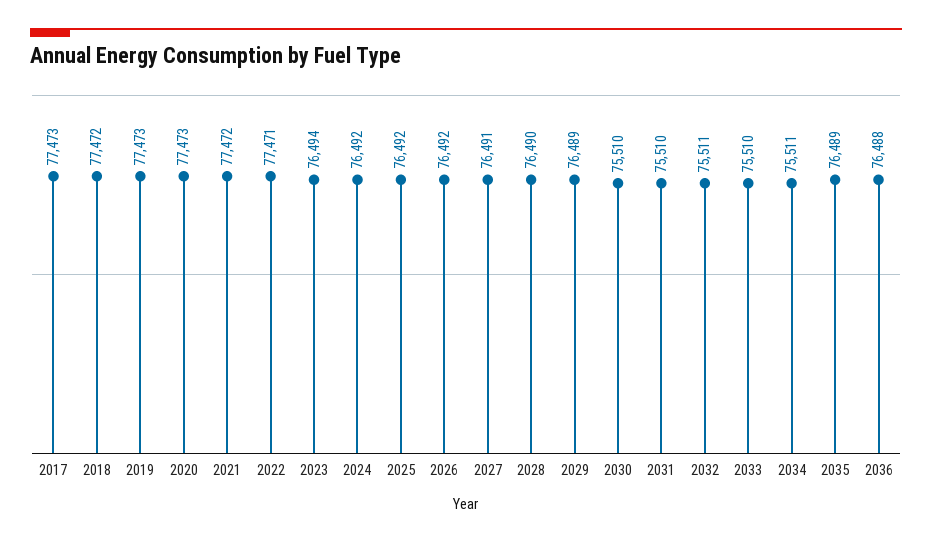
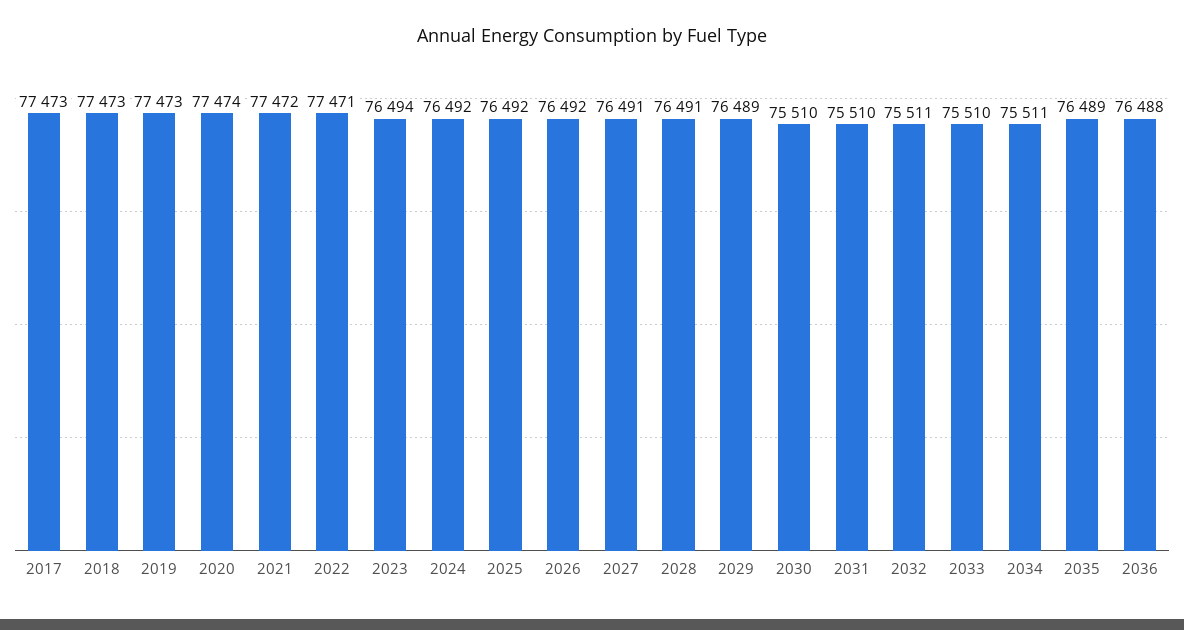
2018: 77472 -> 77473
2020: 77473 -> 77474
2028: 76490 -> 76491

